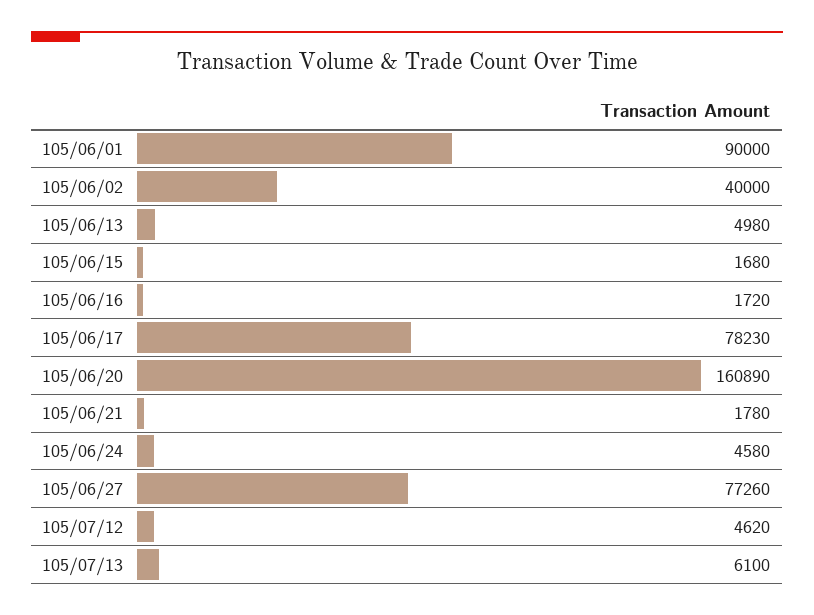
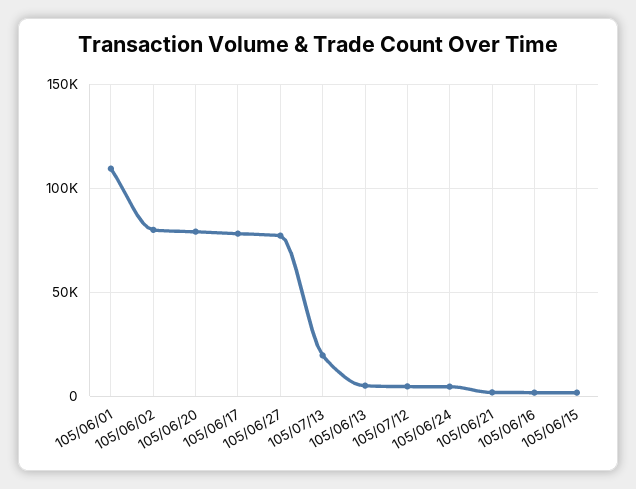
105/06/01: 90000 -> 110000
105/06/02: 40000 -> 80000
105/06/20: 160890 -> 80000
105/07/13: 6100 -> 20000

